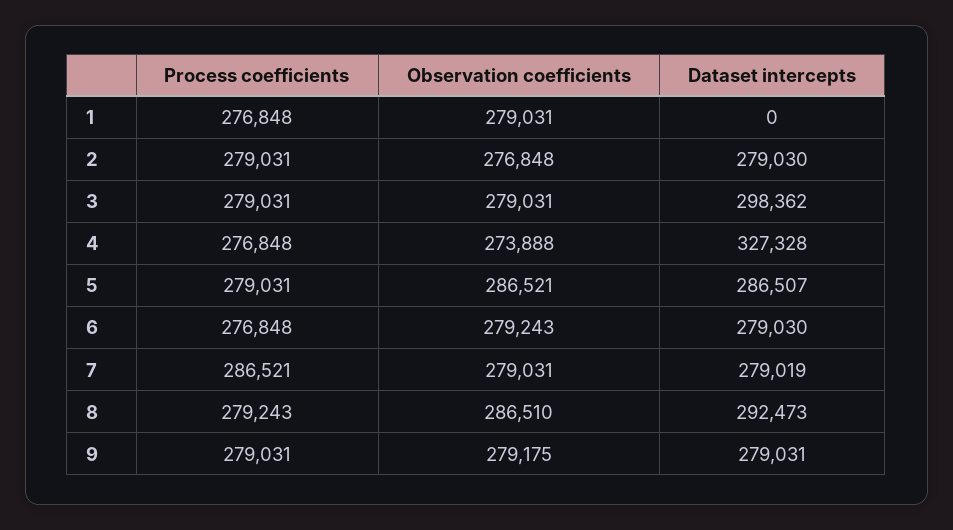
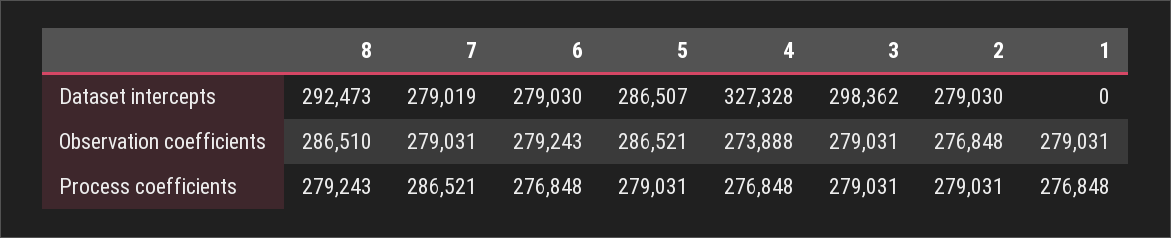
Process coefficients, 9: 279031 -> none
Observation coefficients, 9: 279175 -> none
Dataset intercepts, 9: 279031 -> none

